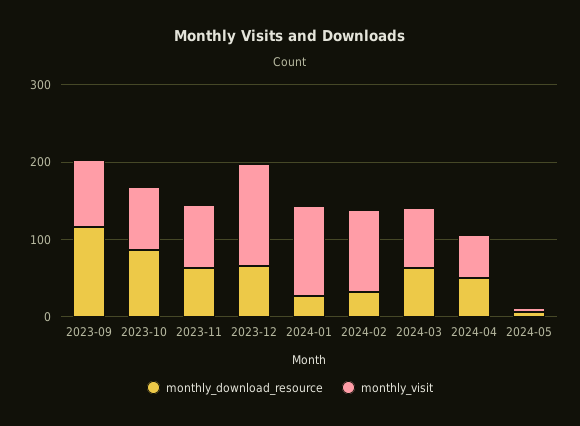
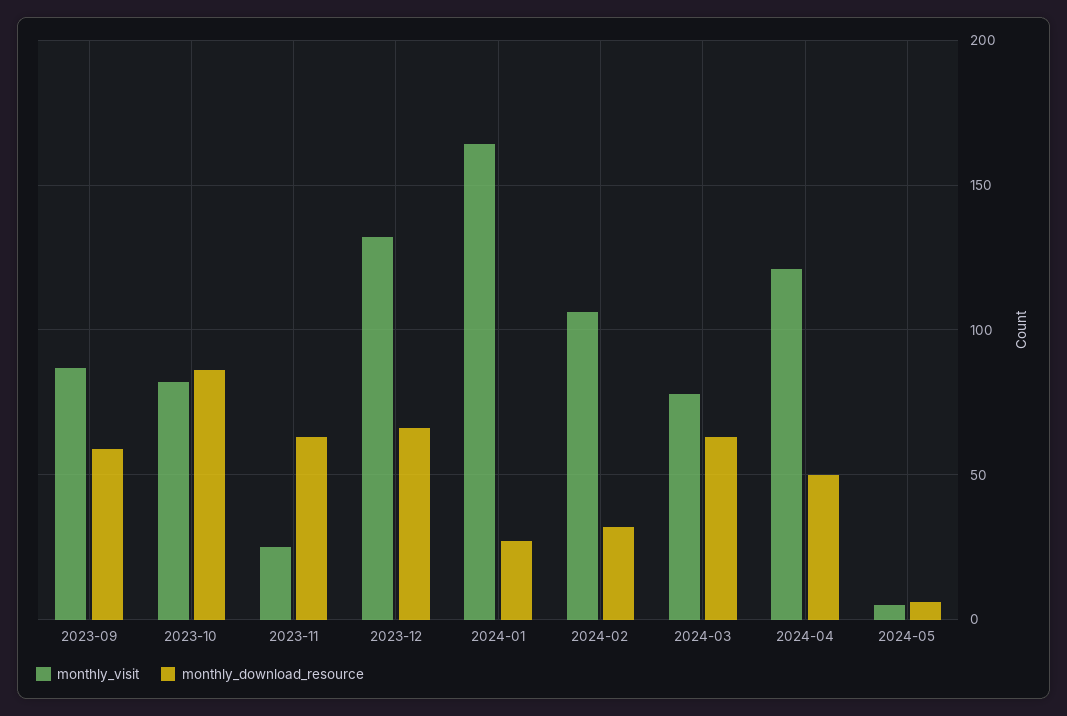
monthly_download_resource, 2023-09: 120 -> 60
monthly_visit, 2023-11: 80 -> 25
monthly_visit, 2024-01: 120 -> 165
monthly_visit, 2024-04: 60 -> 120

